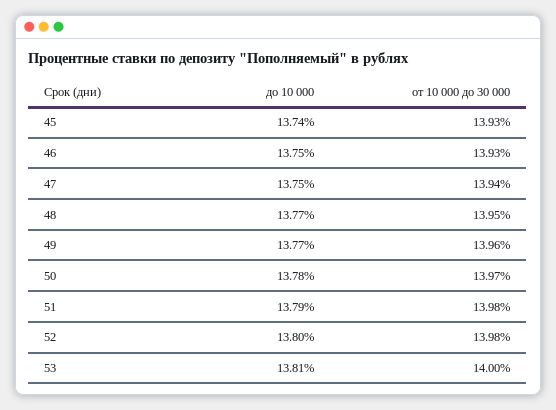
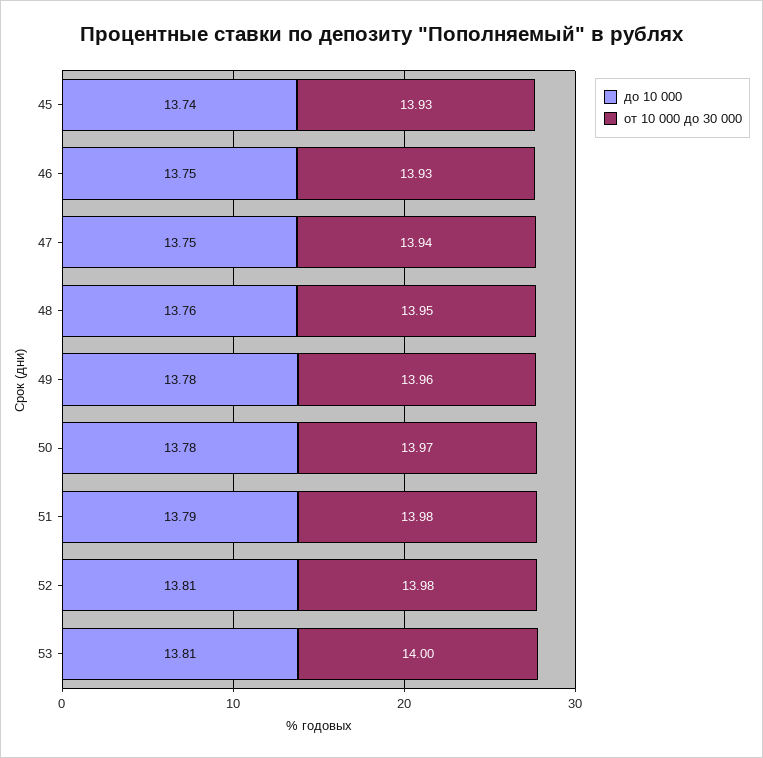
до 10 000, 48: 13.77 -> 13.76
до 10 000, 49: 13.77 -> 13.78
до 10 000, 52: 13.8 -> 13.81

